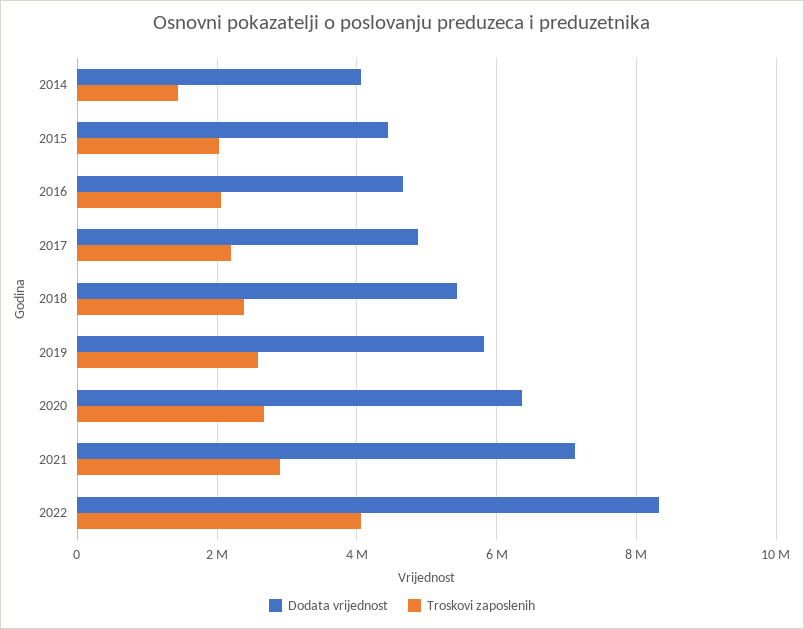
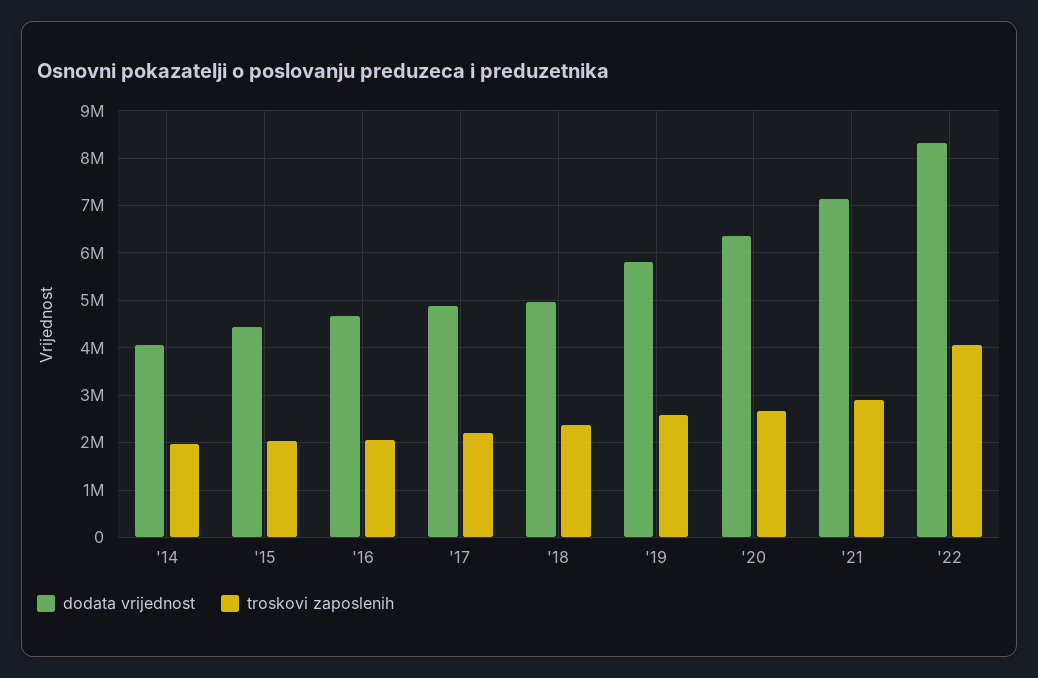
Troskovi zaposlenih, 2014: 1400000 -> 2000000
Dodata vrijednost, 2018: 5400000 -> 5000000

